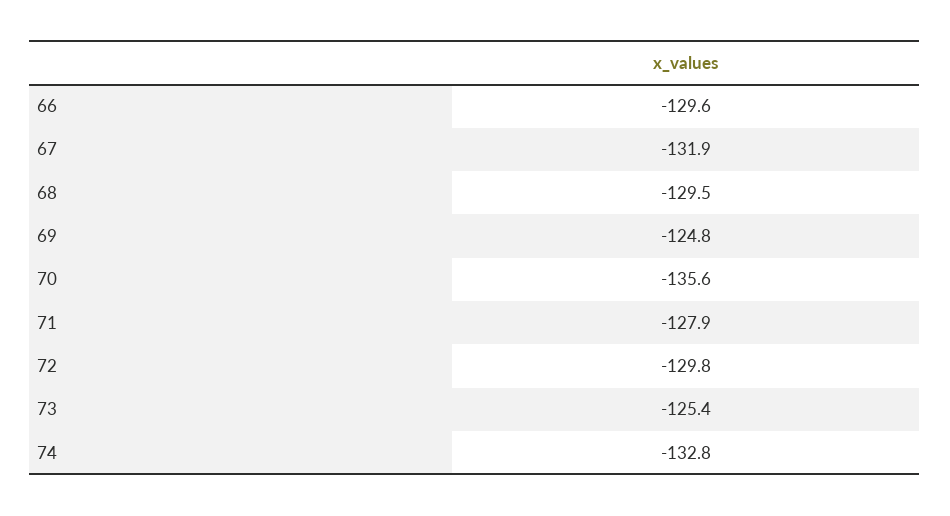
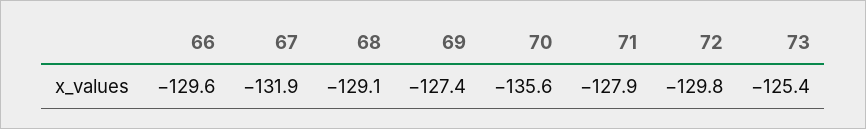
68: -129.5 -> -129.1
69: -124.8 -> -127.4
74: -132.8 -> none

